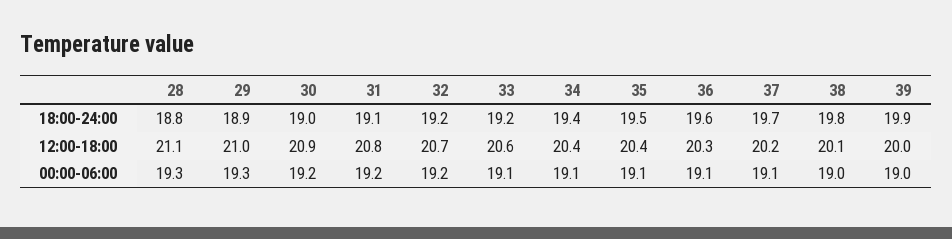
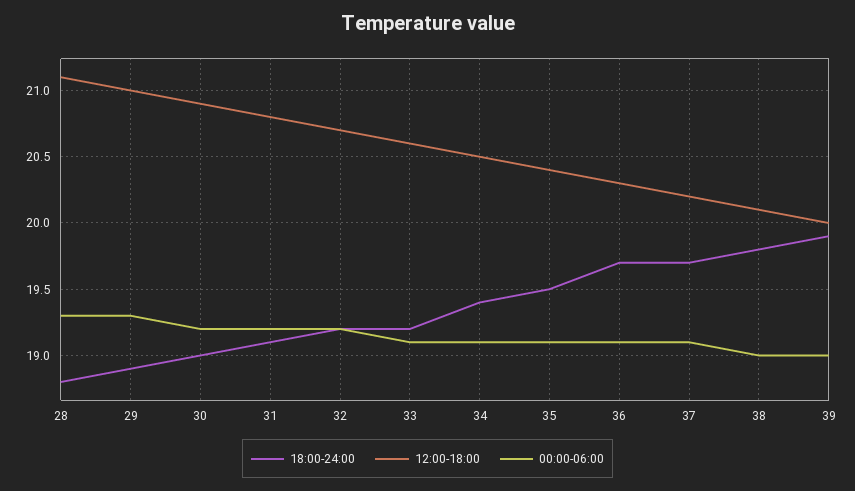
18:00-24:00, 36: 19.6 -> 19.7
12:00-18:00, 34: 20.4 -> 20.5

